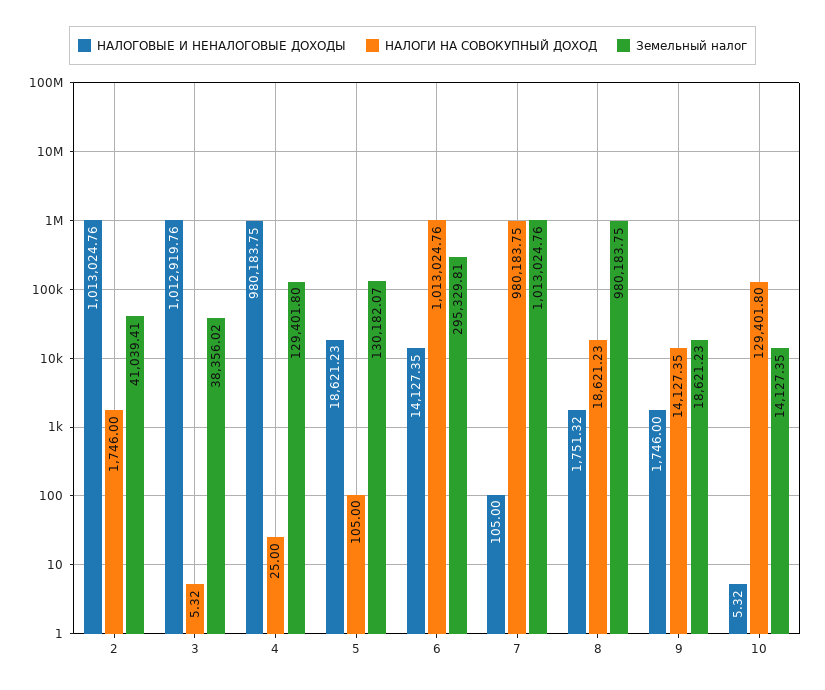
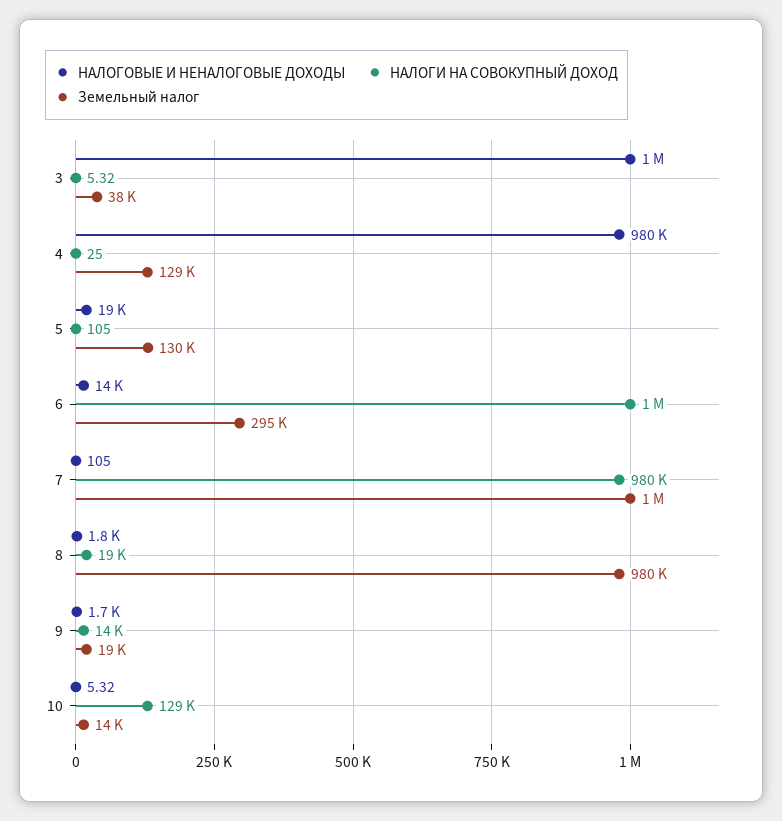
НАЛОГОВЫЕ И НЕНАЛОГОВЫЕ ДОХОДЫ, 2: 1013024.76 -> none
НАЛОГИ НА СОВОКУПНЫЙ ДОХОД, 2: 1746 -> none
Земельный налог, 2: 41039.41 -> none

